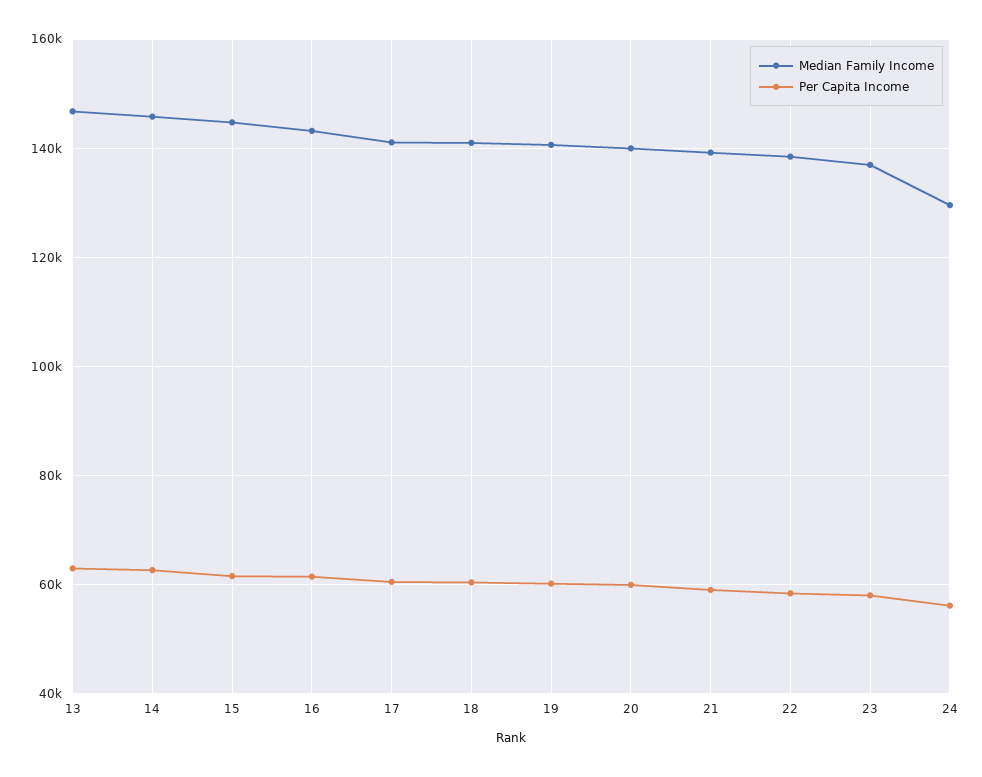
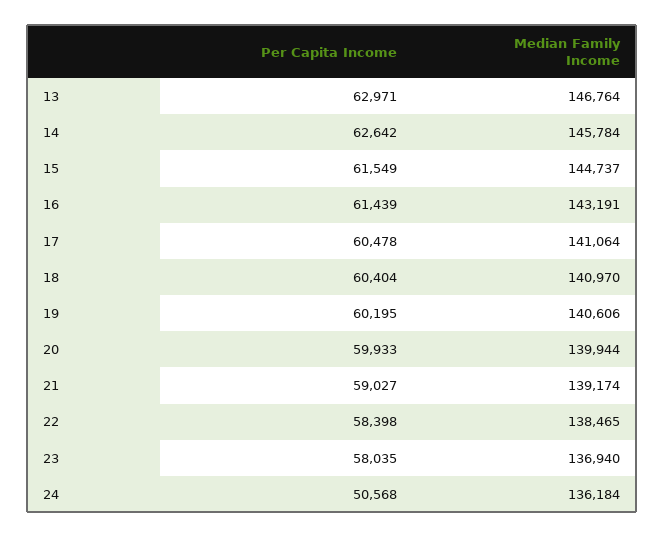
Median Family Income, 24: 130000 -> 136184
Per Capita Income, 24: 56000 -> 50568

